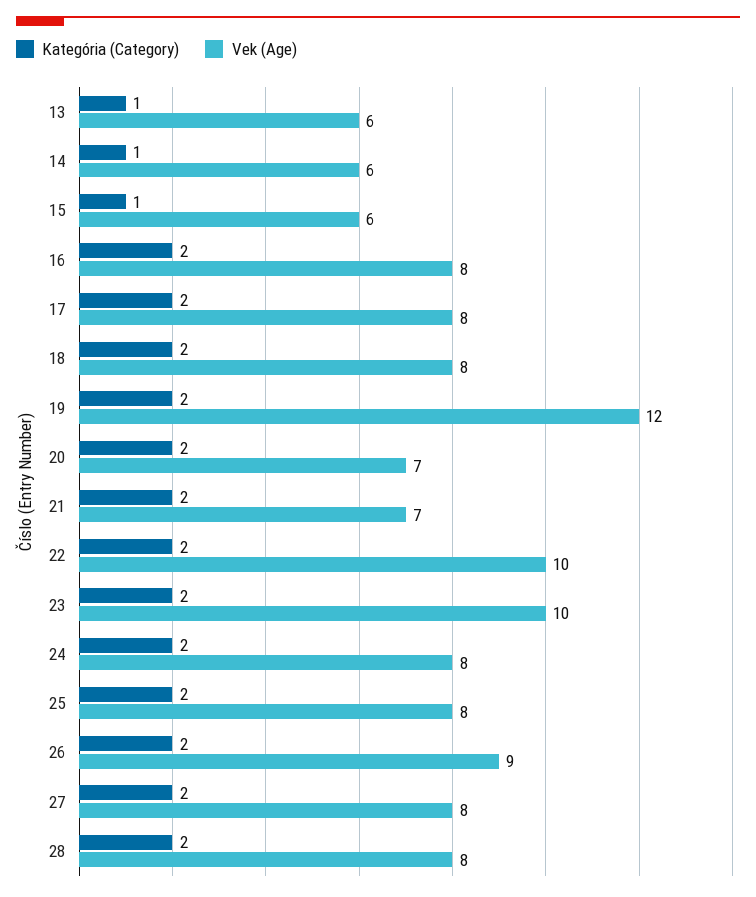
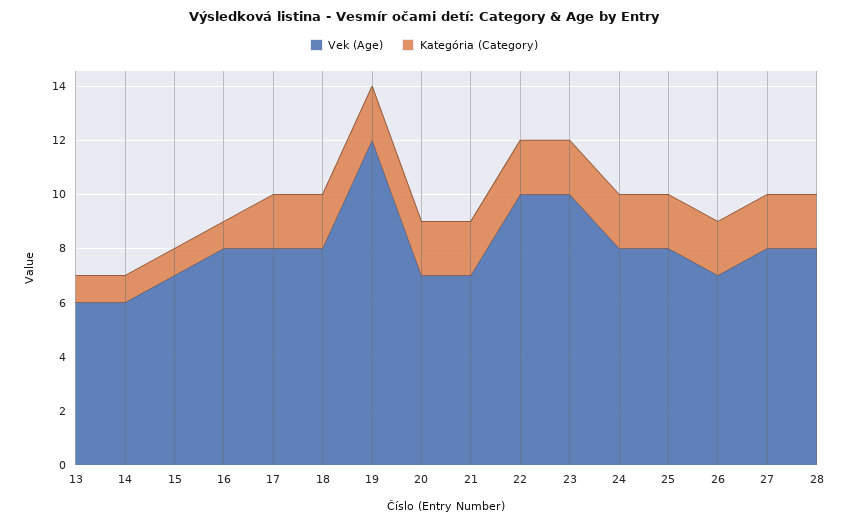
Vek (Age), 15: 6 -> 7
Kategória (Category), 16: 2 -> 1
Vek (Age), 26: 9 -> 7

